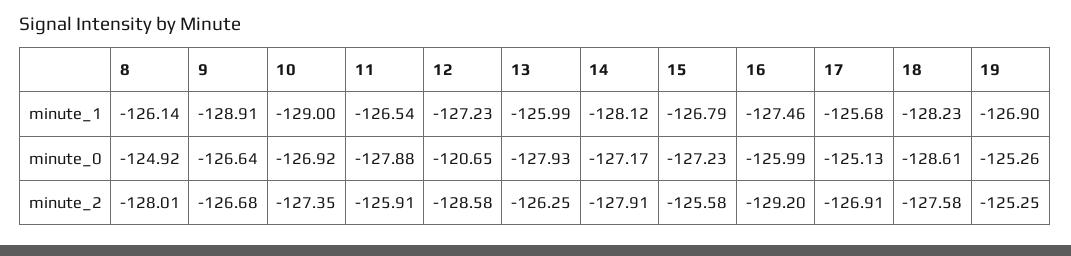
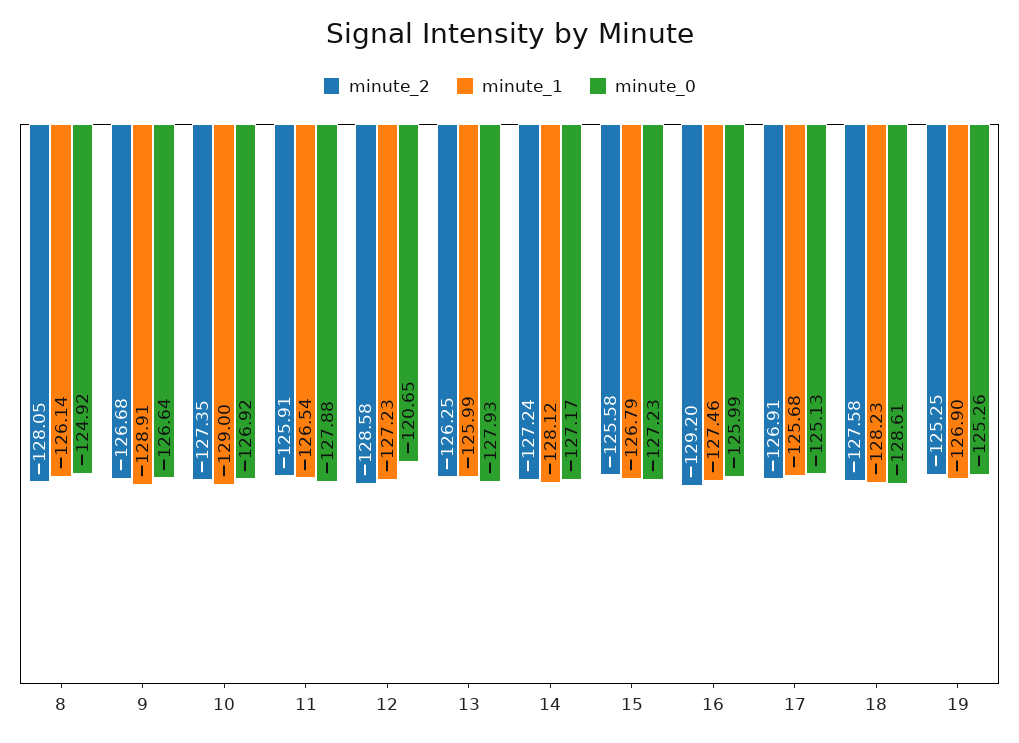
minute_2, 8: -128.01 -> -128.05
minute_2, 14: -127.91 -> -127.24

